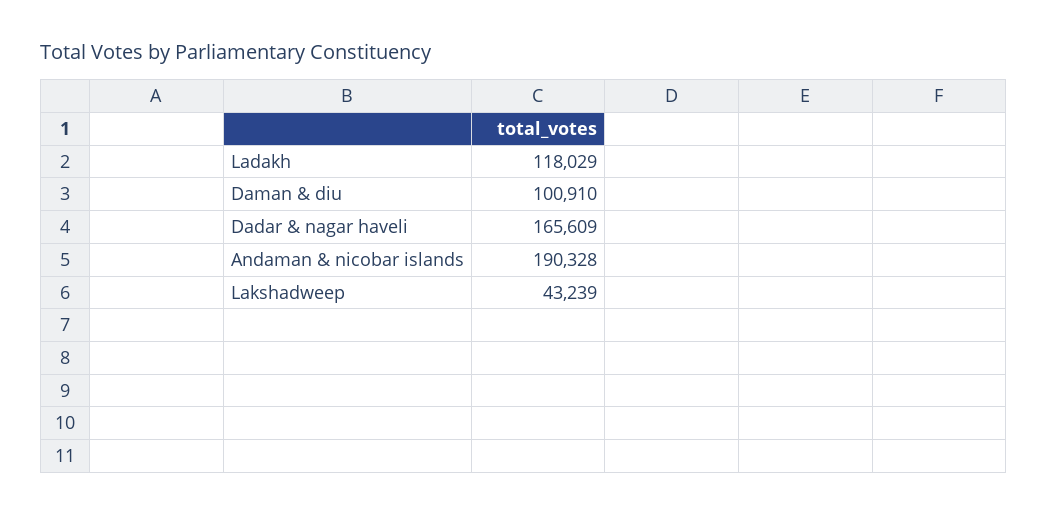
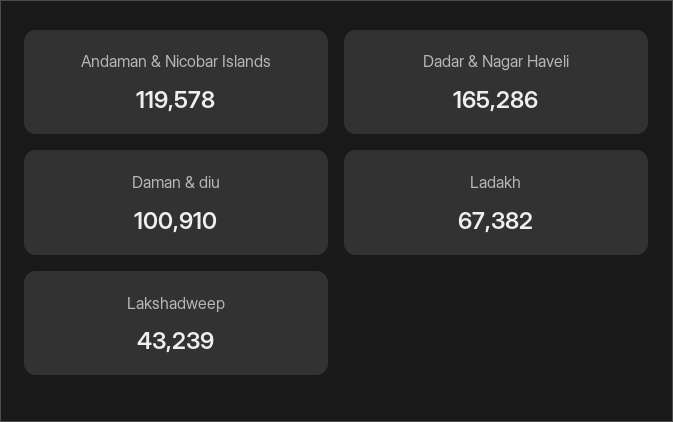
Ladakh: 118029 -> 67382
Dadar & nagar haveli: 165609 -> 165286
Andaman & nicobar islands: 190328 -> 119578

